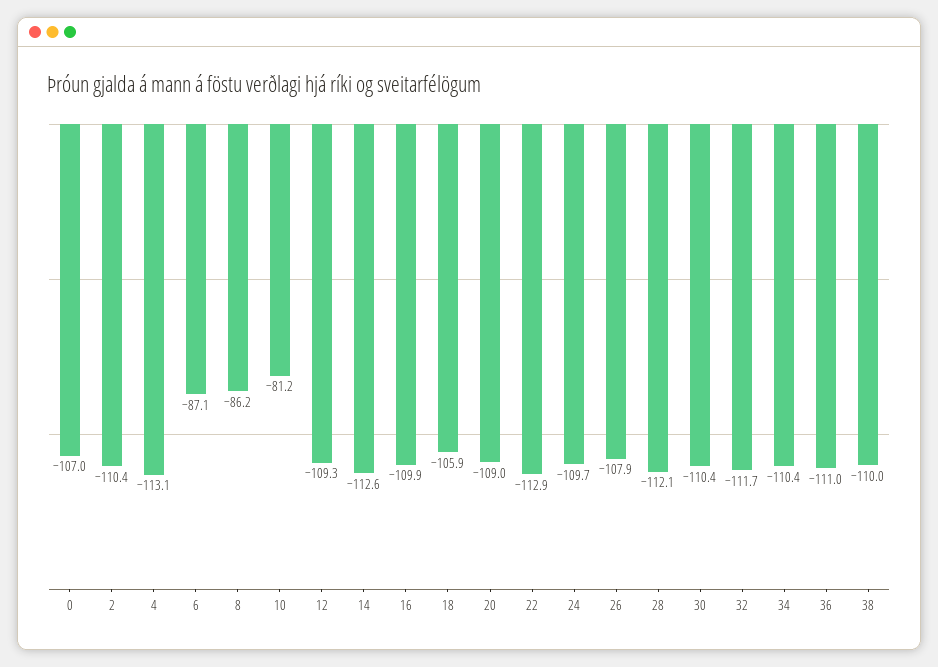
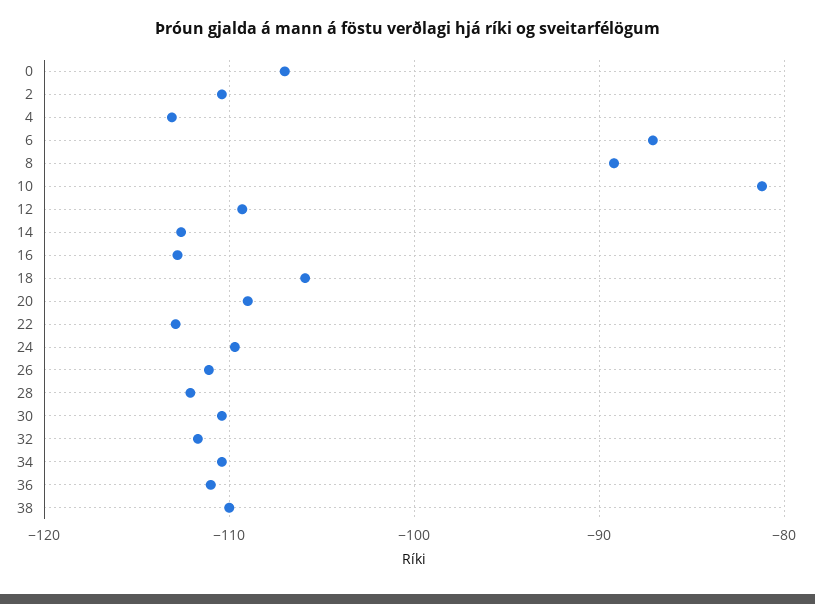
8: -86.2 -> -89
16: -109.9 -> -113
26: -107.9 -> -111

